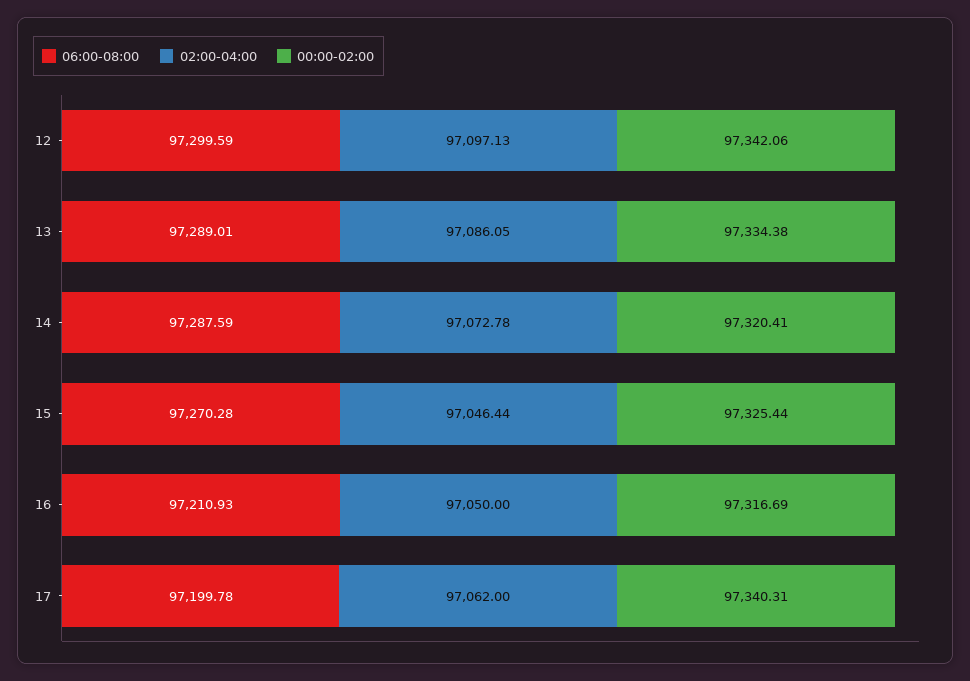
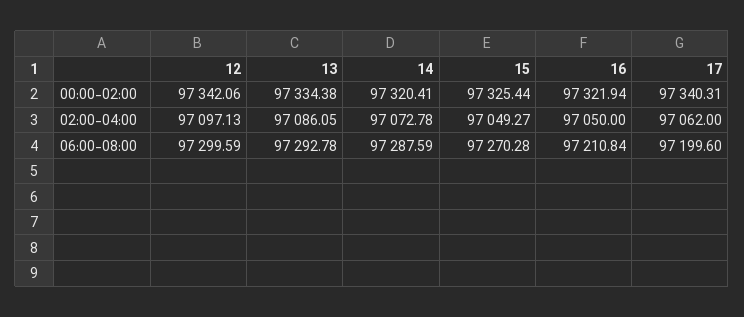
06:00-08:00, 13: 97289.01 -> 97292.78
02:00-04:00, 15: 97046.44 -> 97049.27
06:00-08:00, 16: 97210.93 -> 97210.84
00:00-02:00, 16: 97316.69 -> 97321.94
06:00-08:00, 17: 97199.78 -> 97199.6

